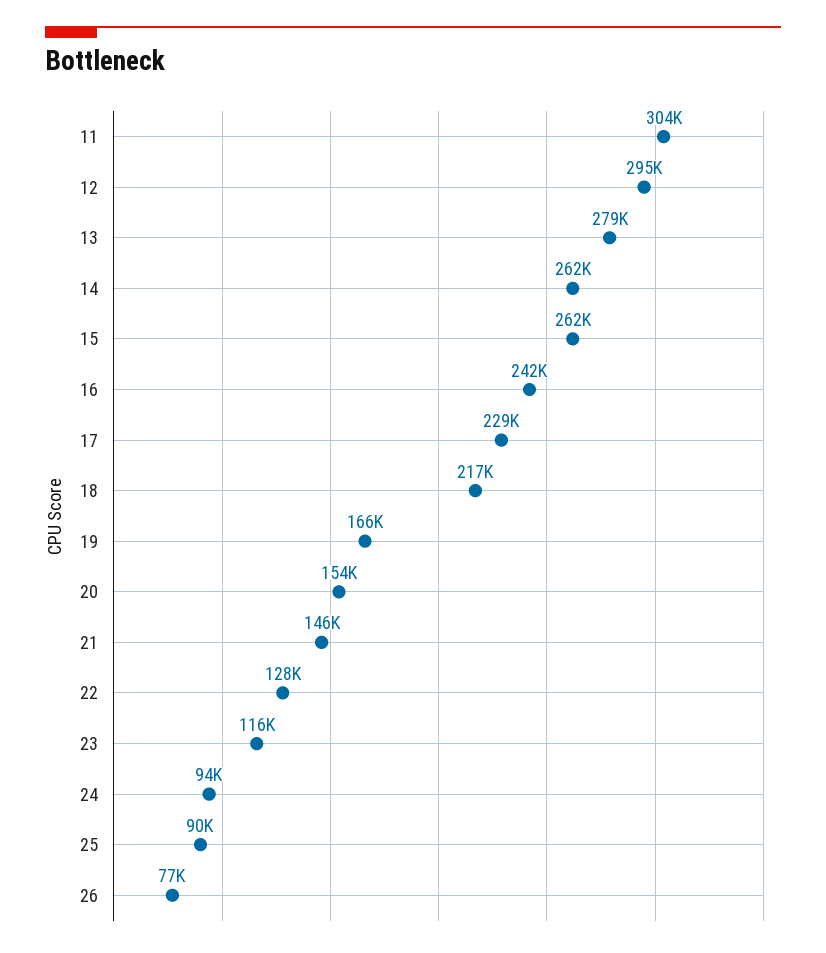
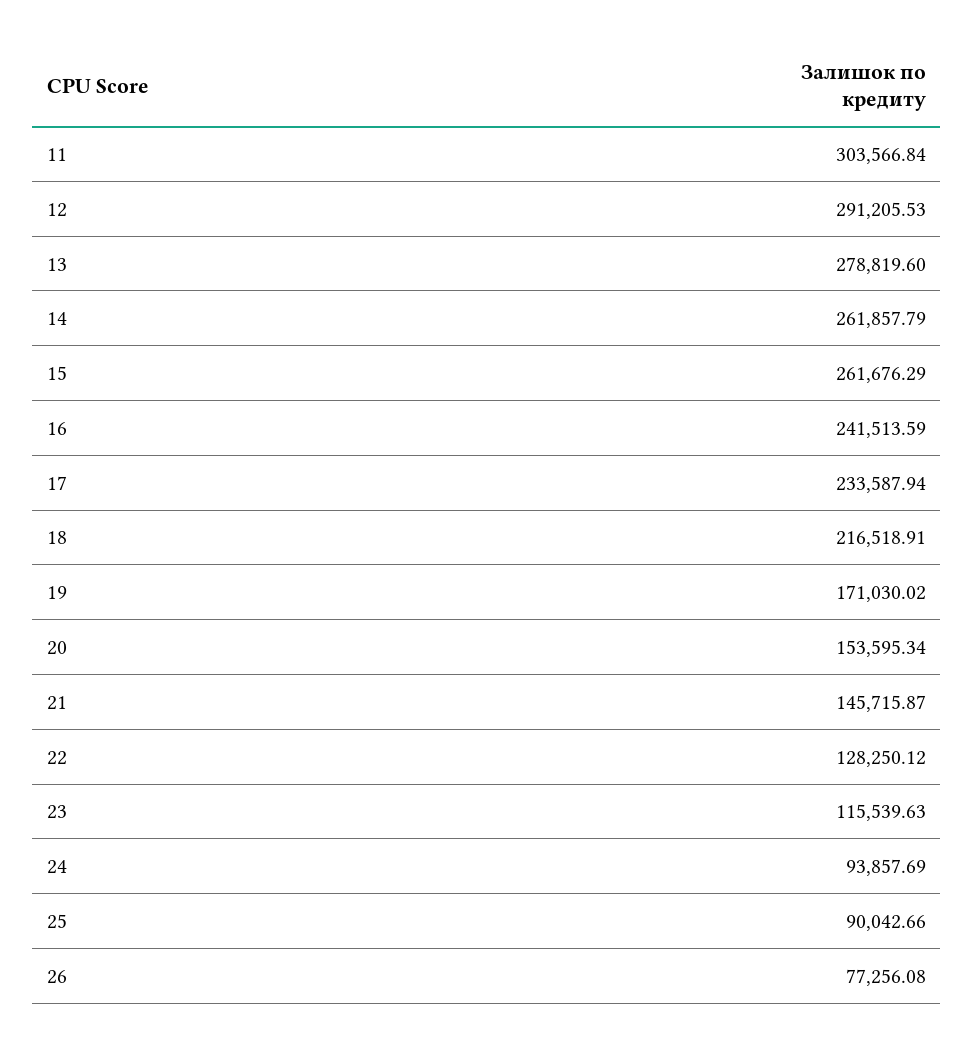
12: 295000 -> 291205.53
17: 229000 -> 233587.94
19: 166000 -> 171030.02

